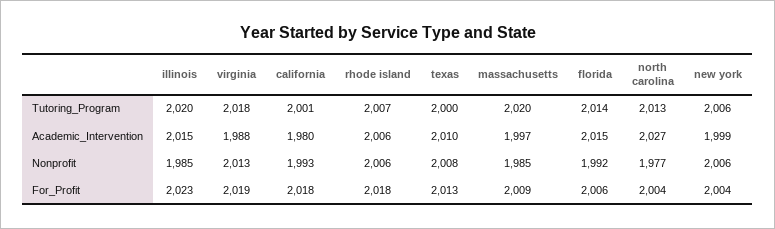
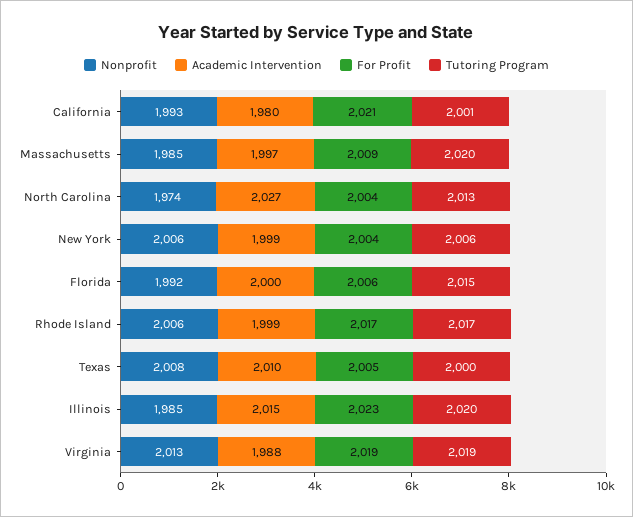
Tutoring_Program, virginia: 2018 -> 2019
Tutoring_Program, rhode island: 2007 -> 2017
Tutoring_Program, florida: 2014 -> 2015
Academic_Intervention, rhode island: 2006 -> 1999
Academic_Intervention, florida: 2015 -> 2000
Nonprofit, north carolina: 1977 -> 1974
For_Profit, california: 2018 -> 2021
For_Profit, rhode island: 2018 -> 2017
For_Profit, texas: 2013 -> 2005

